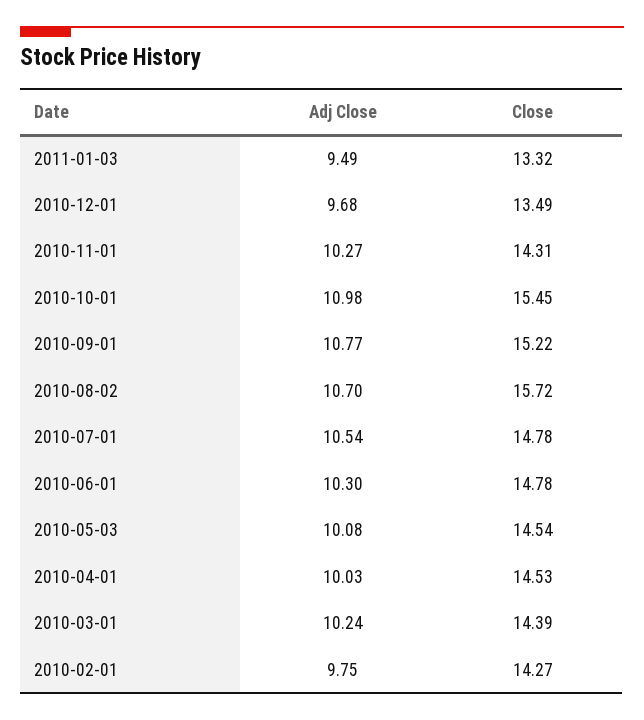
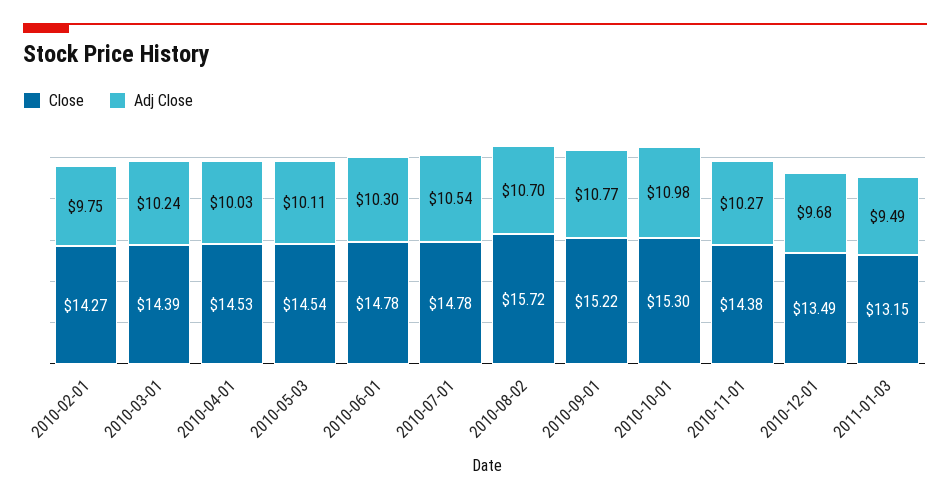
Close, 2011-01-03: 13.32 -> 13.15
Close, 2010-11-01: 14.31 -> 14.38
Close, 2010-10-01: 15.45 -> 15.3
Adj Close, 2010-05-03: 10.08 -> 10.11

